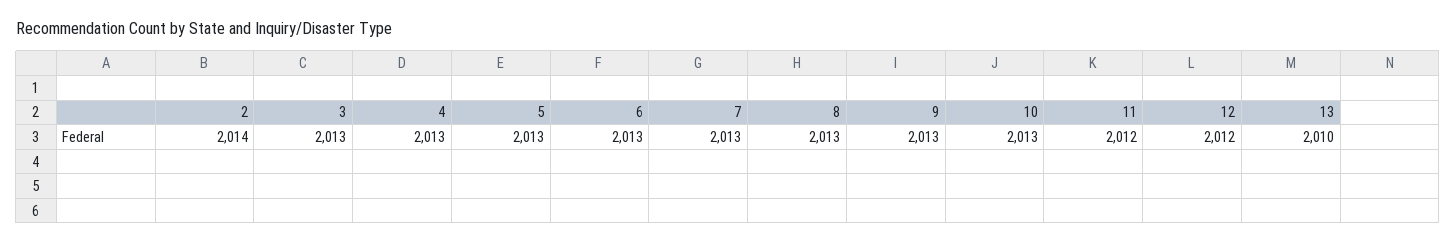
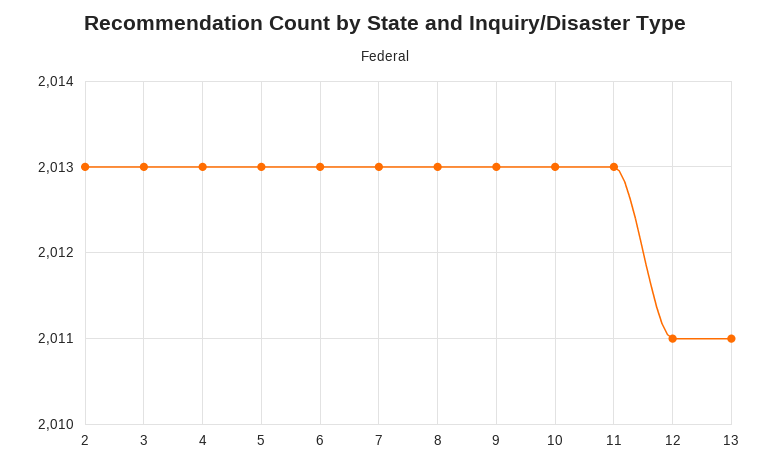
2: 2014 -> 2013
11: 2012 -> 2013
12: 2012 -> 2011
13: 2010 -> 2011

